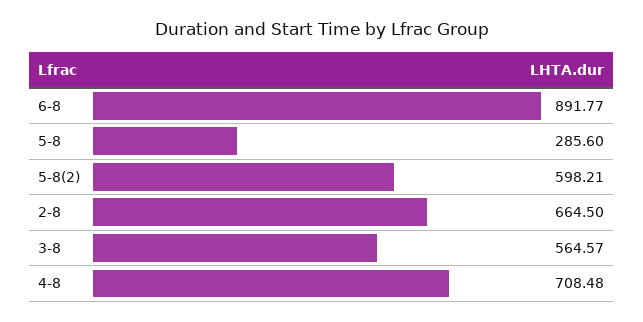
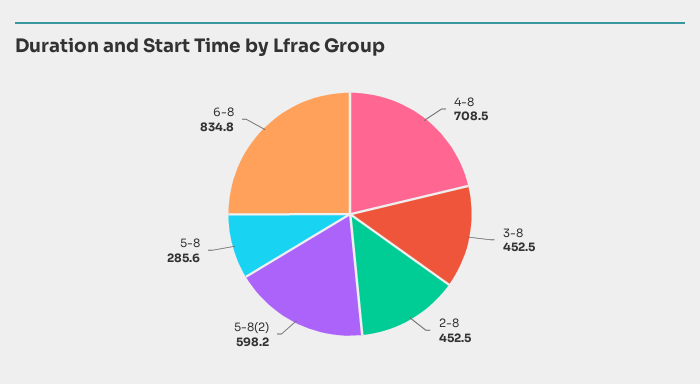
6-8: 891.77 -> 834.8
2-8: 664.5 -> 452.5
3-8: 564.57 -> 452.5

